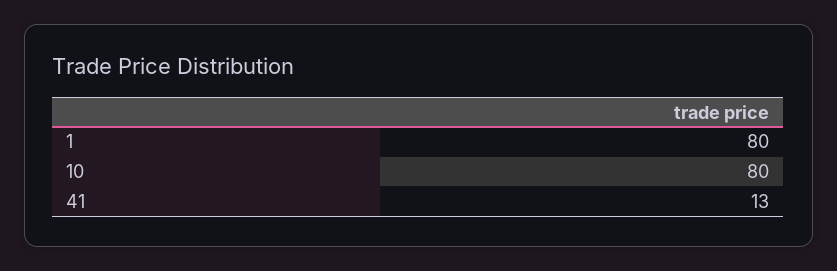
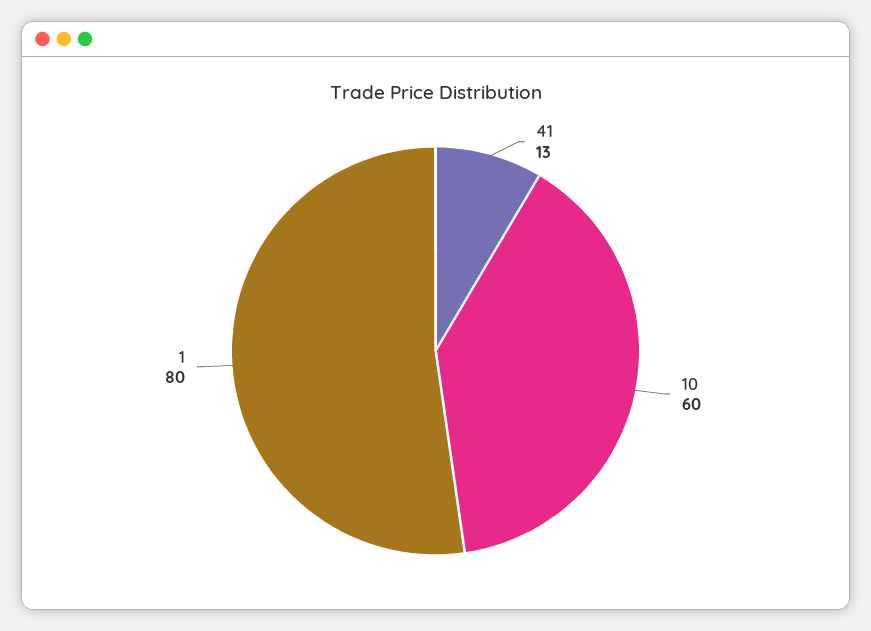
10: 80 -> 60

